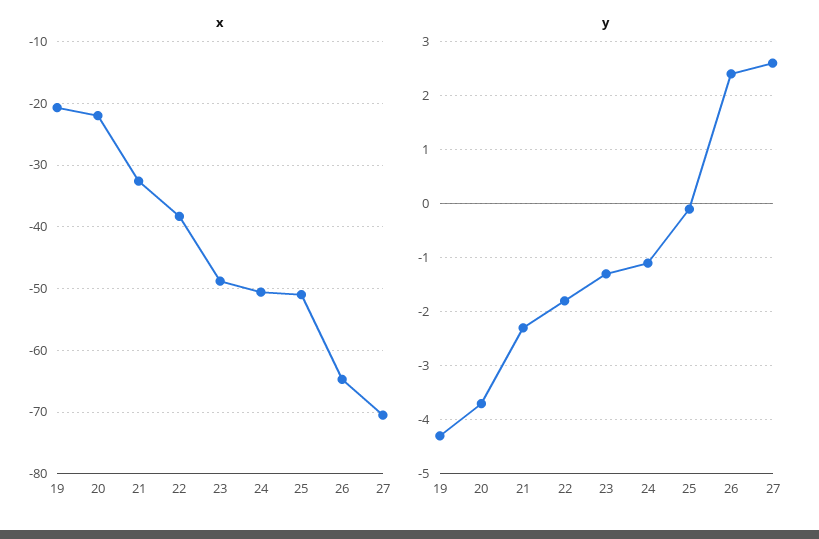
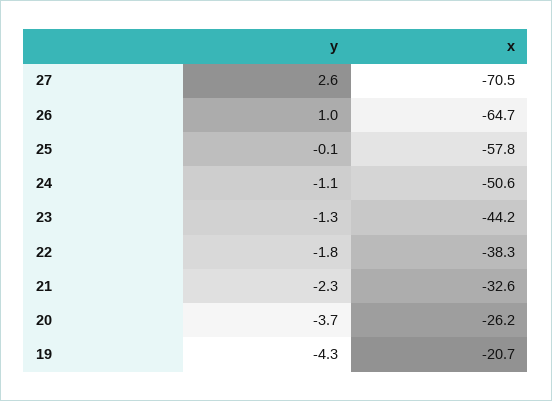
x, 20: -22 -> -26.2
x, 23: -49 -> -44.2
x, 25: -51 -> -57.8
y, 26: 2.5 -> 1

